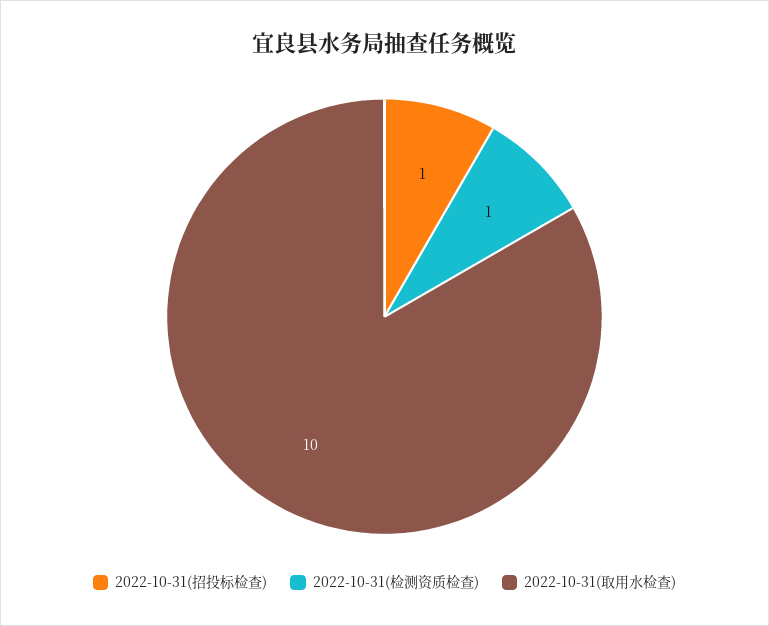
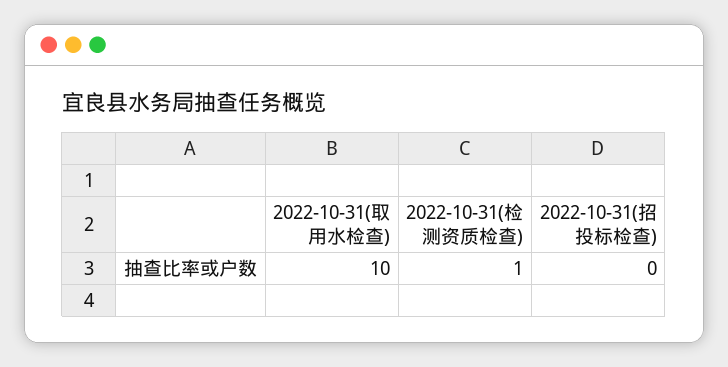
2022-10-31(招投标检查): 1 -> 0

